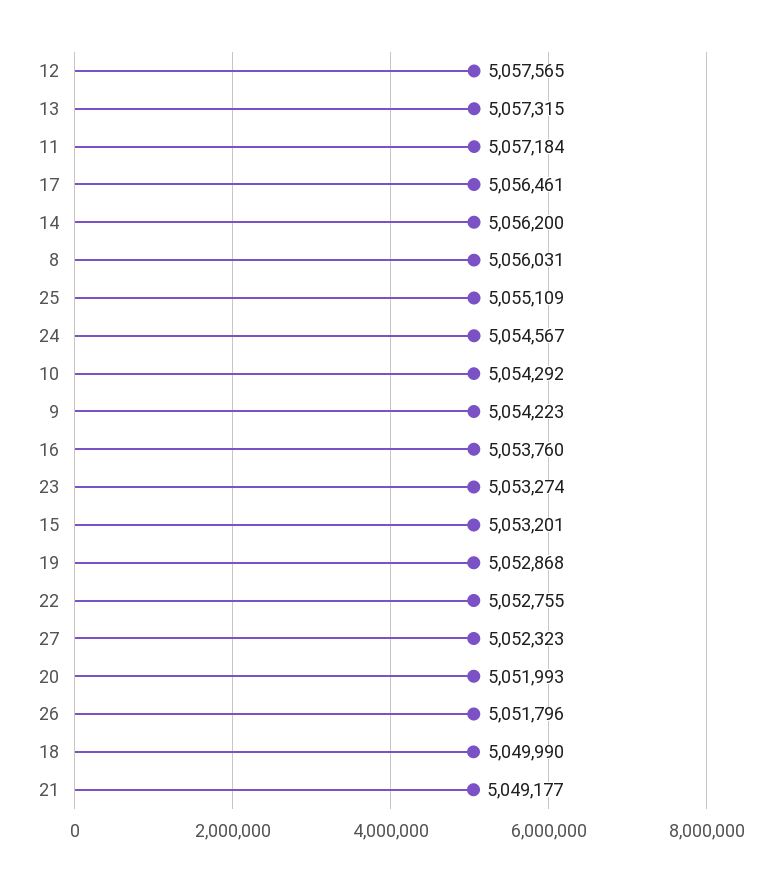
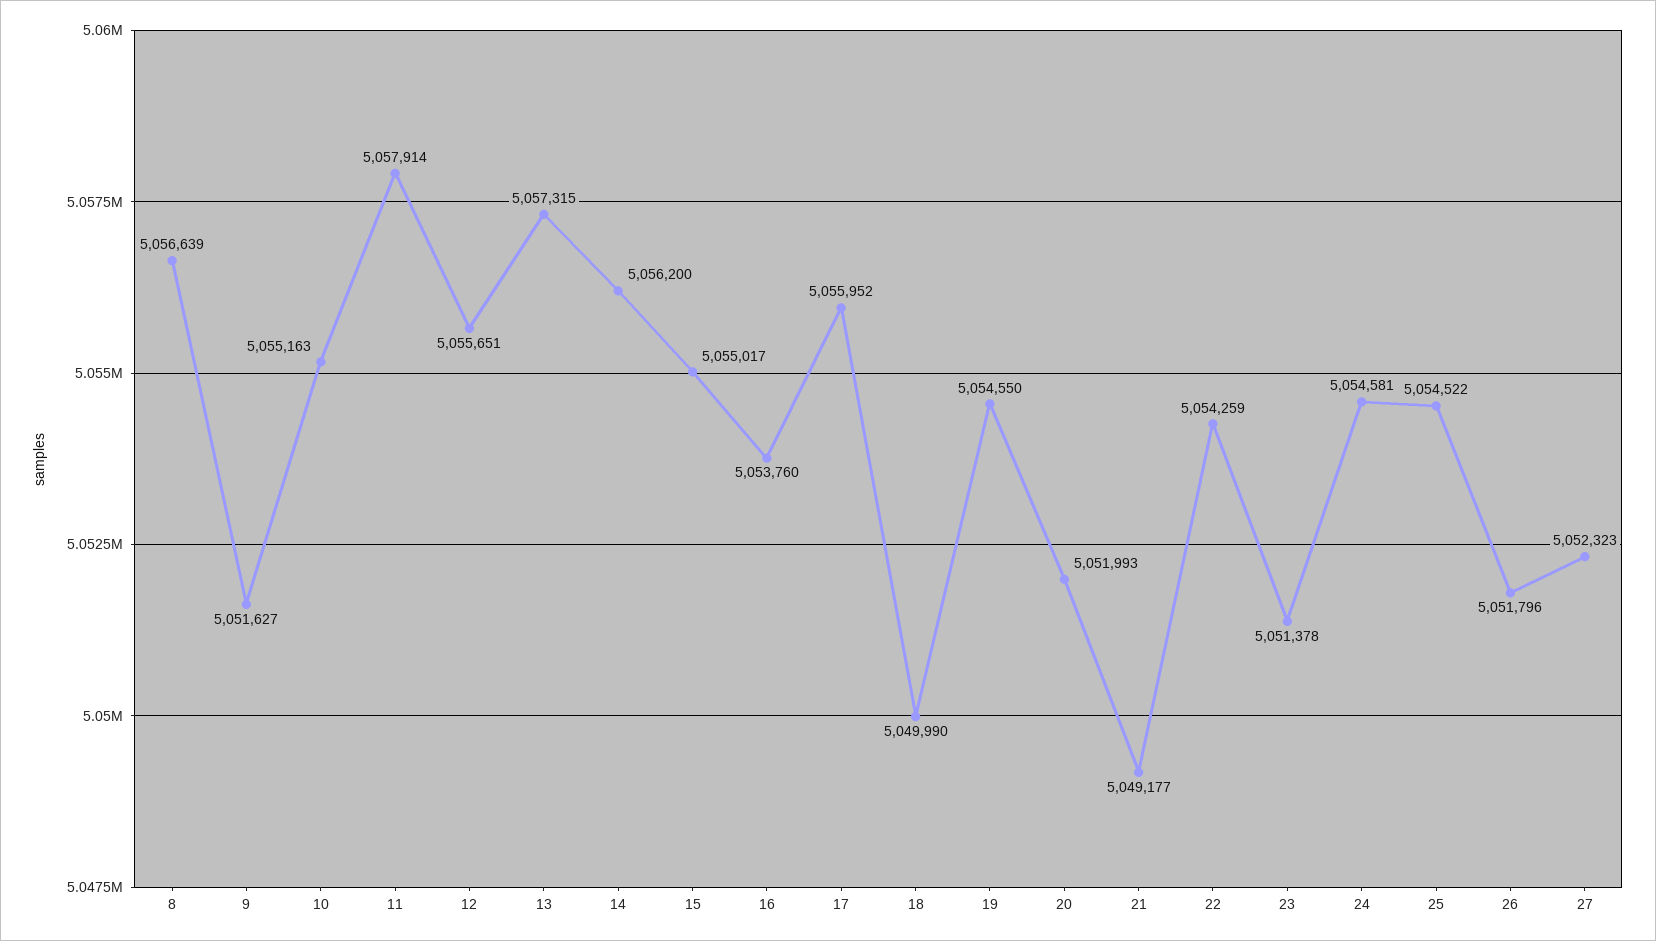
12: 5057565 -> 5055651
11: 5057184 -> 5057914
17: 5056461 -> 5055952
8: 5056031 -> 5056639
25: 5055109 -> 5054522
24: 5054567 -> 5054581
10: 5054292 -> 5055163
9: 5054223 -> 5051627
23: 5053274 -> 5051378
15: 5053201 -> 5055017
19: 5052868 -> 5054550
22: 5052755 -> 5054259

